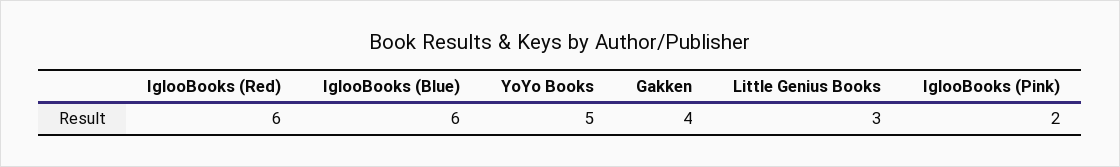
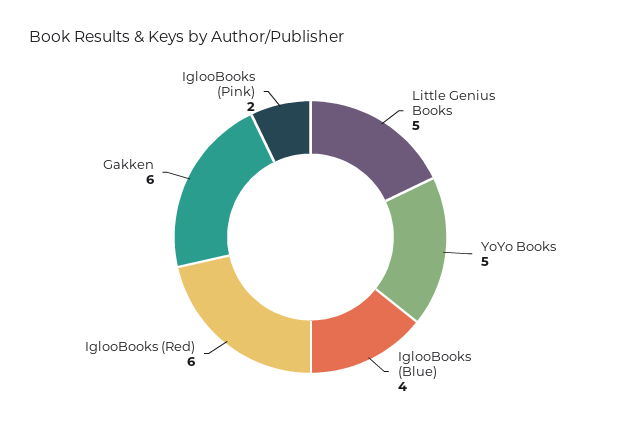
IglooBooks (Blue): 6 -> 4
Gakken: 4 -> 6
Little Genius Books: 3 -> 5

